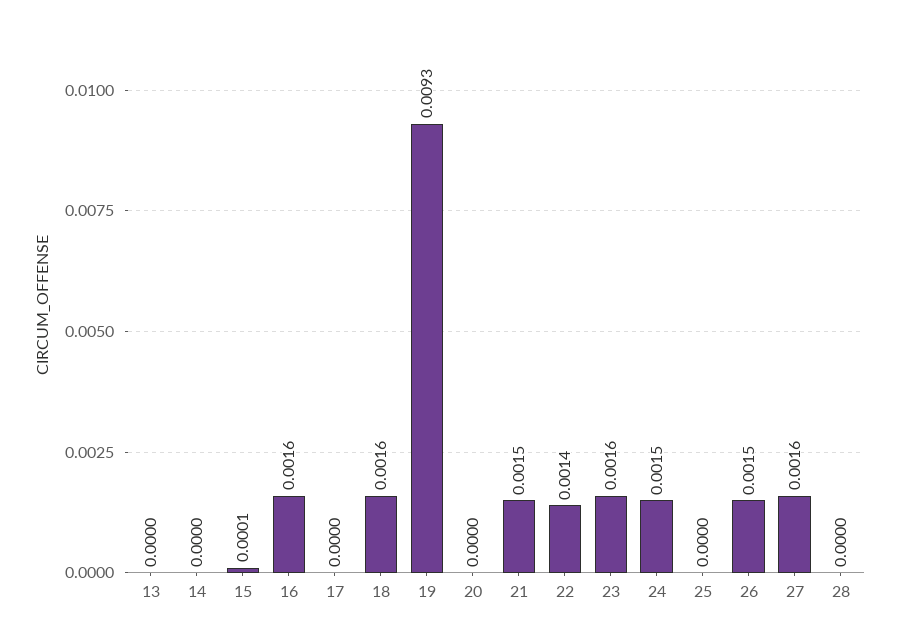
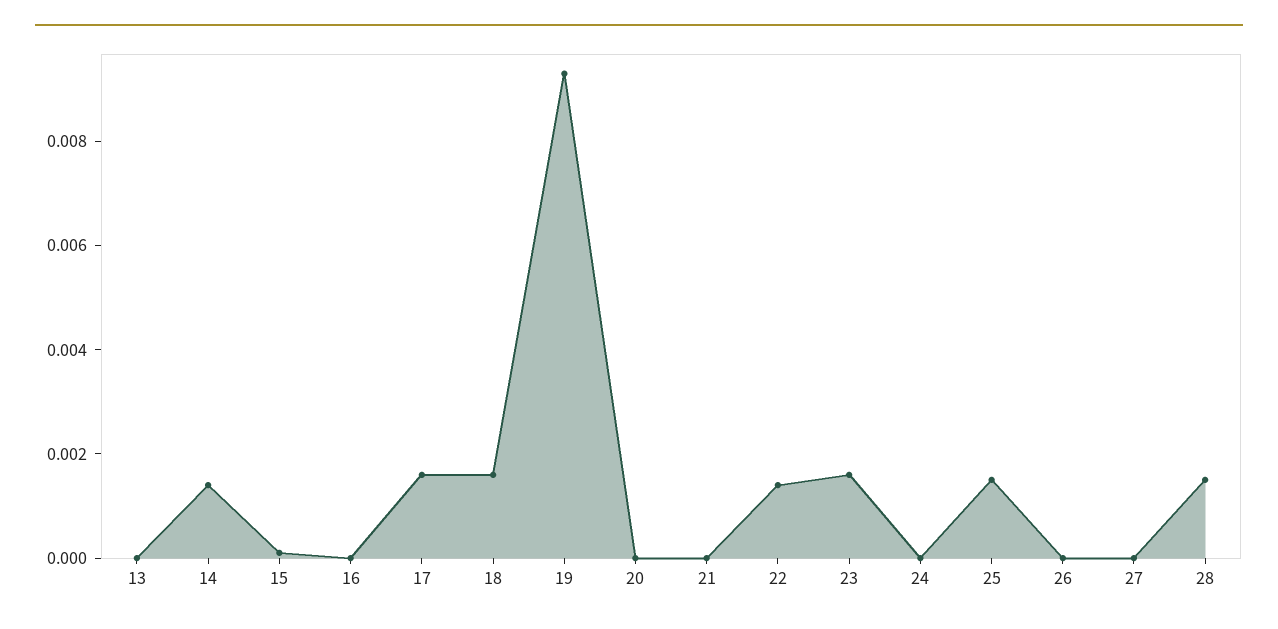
14: 0 -> 0.0015
16: 0.0016 -> 0
17: 0 -> 0.0015
21: 0.0015 -> 0
24: 0.0015 -> 0
25: 0 -> 0.0015
26: 0.0015 -> 0
27: 0.0016 -> 0
28: 0 -> 0.0015

